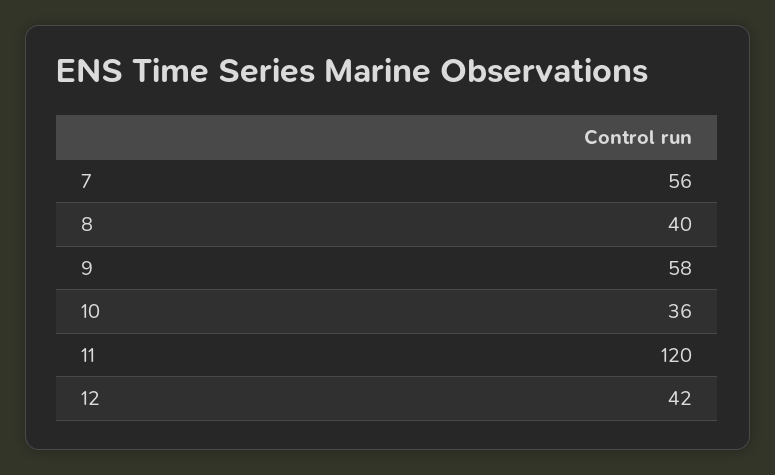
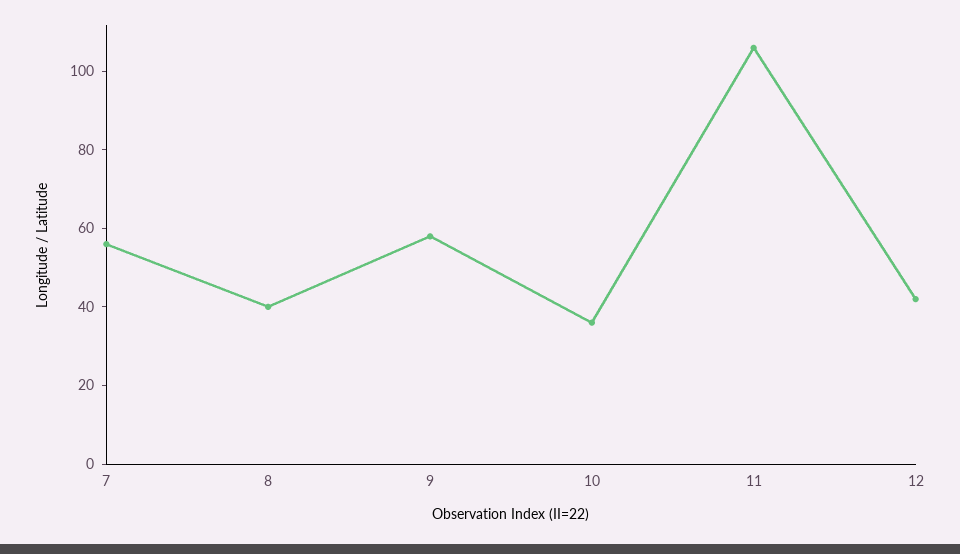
11: 120 -> 105

